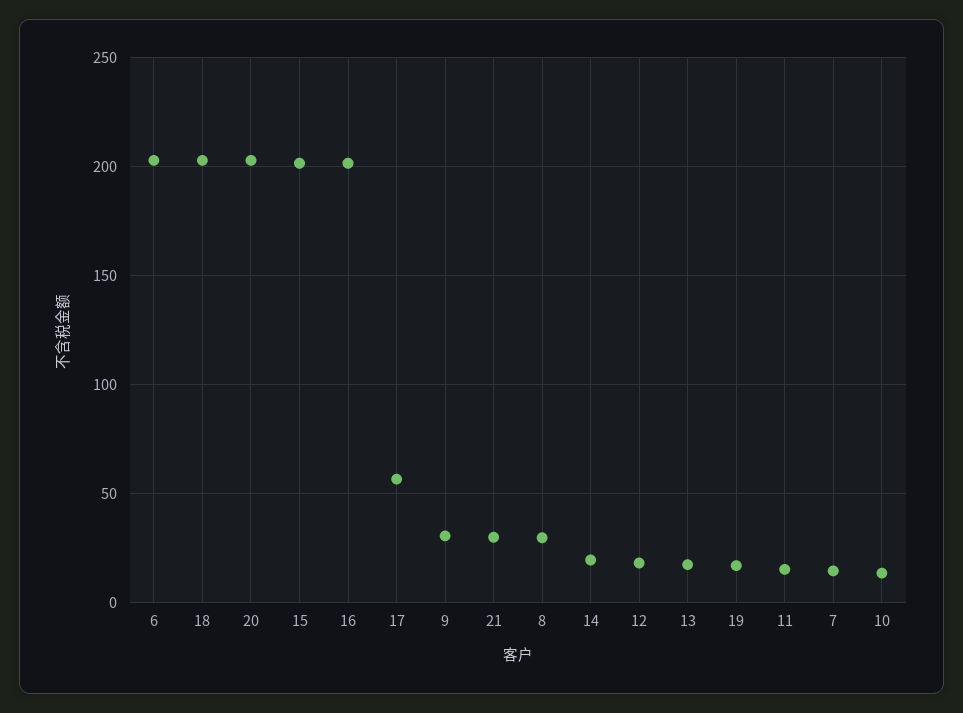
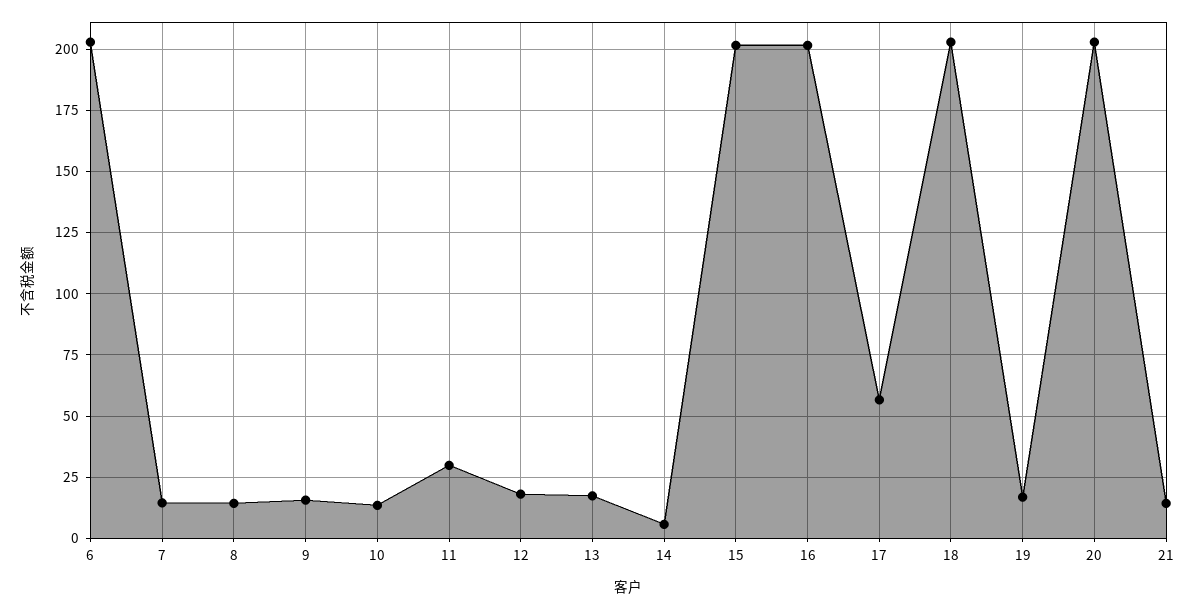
9: 30 -> 15
21: 30 -> 15
8: 30 -> 15
14: 20 -> 5
11: 15 -> 30

